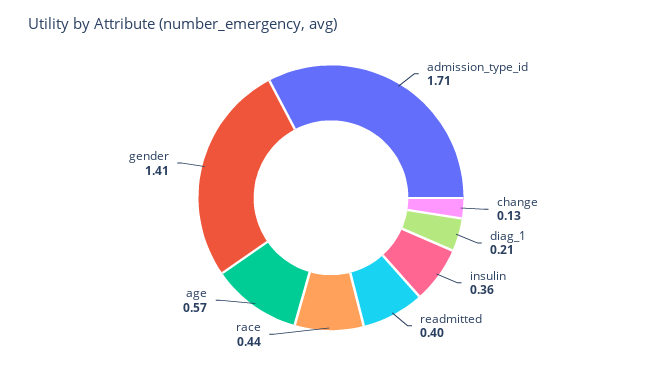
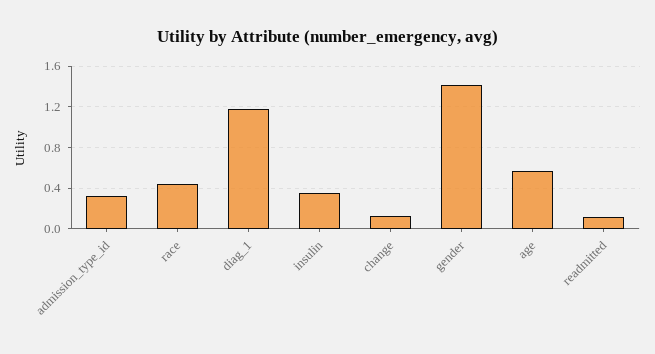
admission_type_id: 1.71 -> 0.3
diag_1: 0.21 -> 1.2
readmitted: 0.4 -> 0.1

